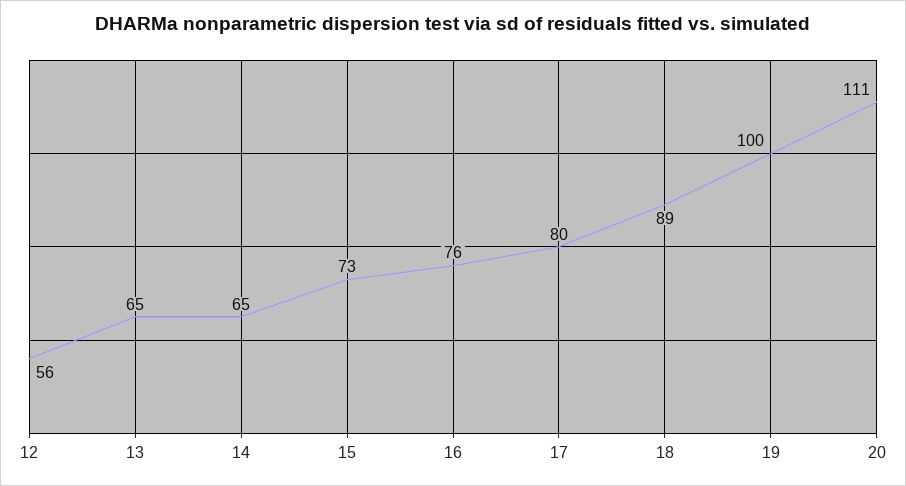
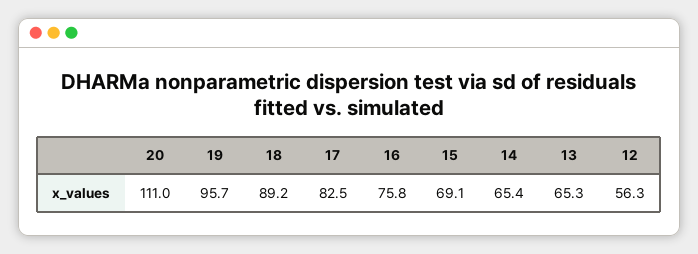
15: 73 -> 69.1
17: 80 -> 82.5
19: 100 -> 95.7

